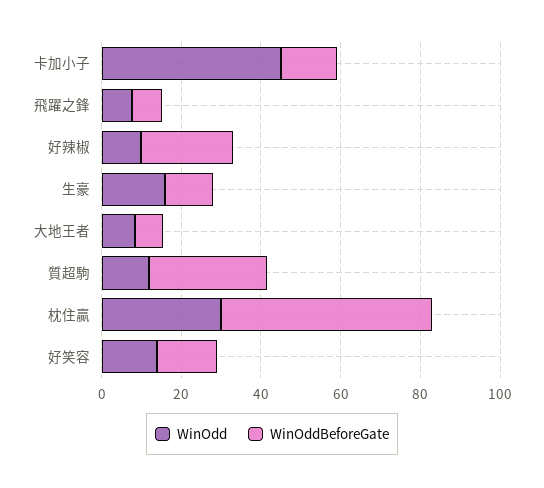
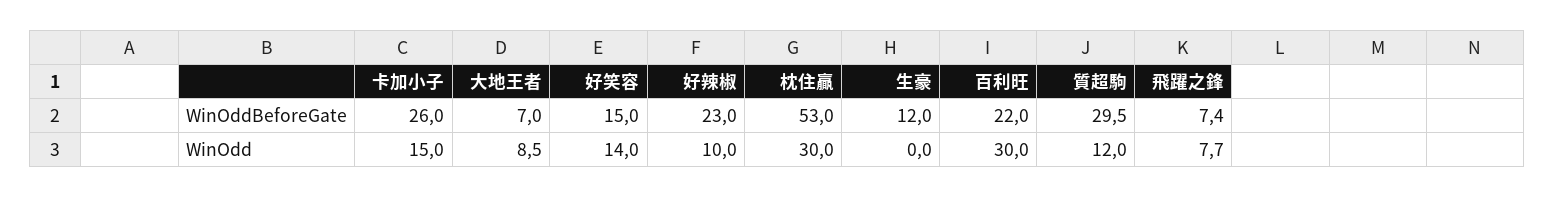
WinOdd, 卡加小子: 45 -> 15
WinOddBeforeGate, 卡加小子: 15 -> 26
WinOdd, 生豪: 15 -> 0
WinOddBeforeGate, 百利旺: none -> 22
WinOdd, 百利旺: none -> 30

